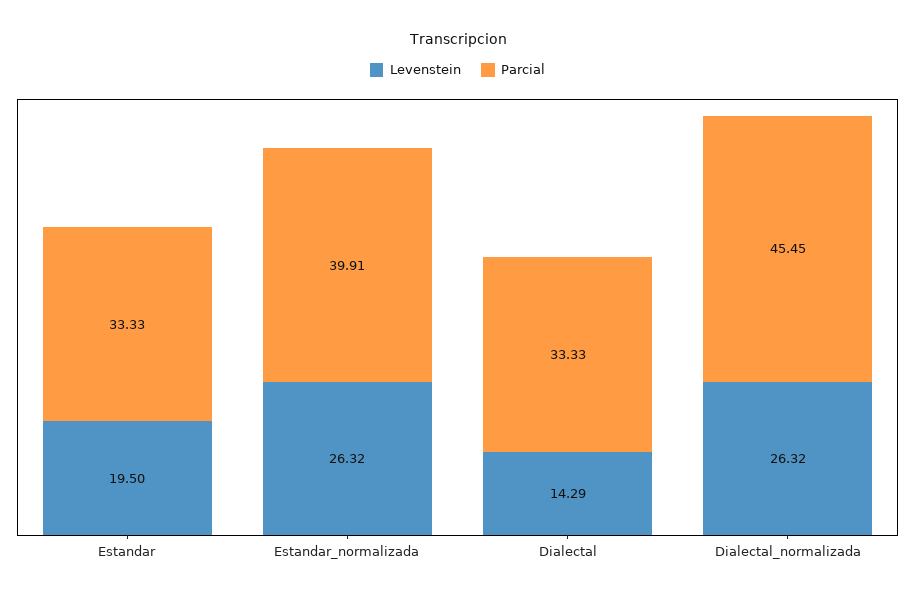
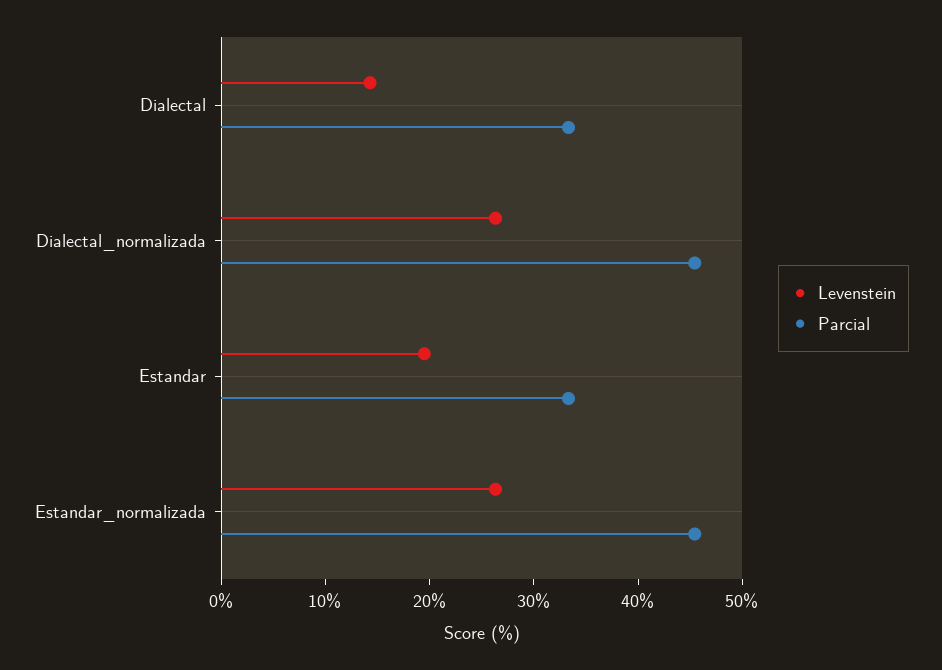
Parcial, Estandar_normalizada: 39.91 -> 46

